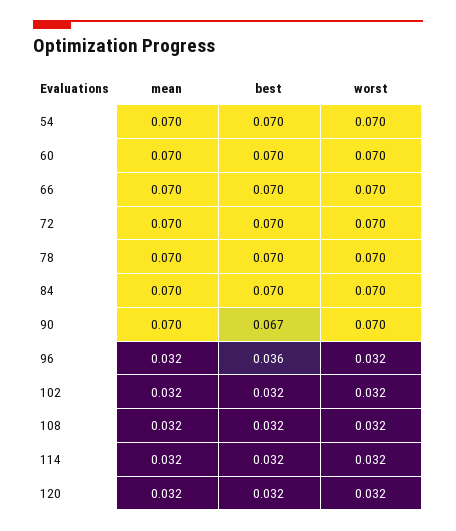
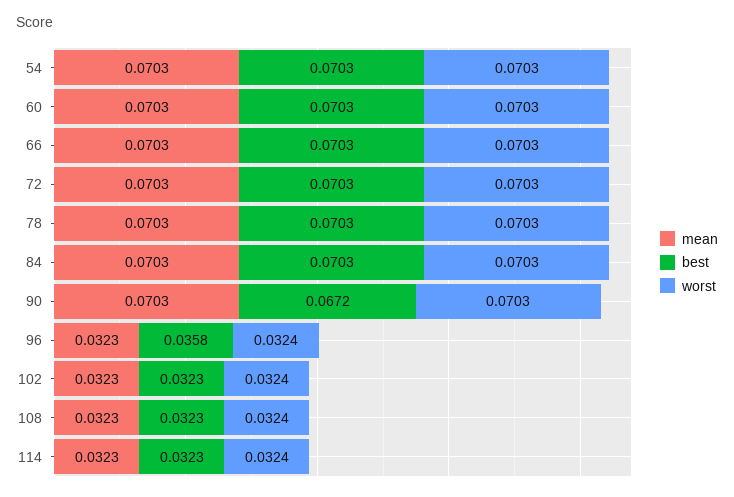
mean, 120: 0.032 -> none
best, 120: 0.032 -> none
worst, 120: 0.032 -> none

